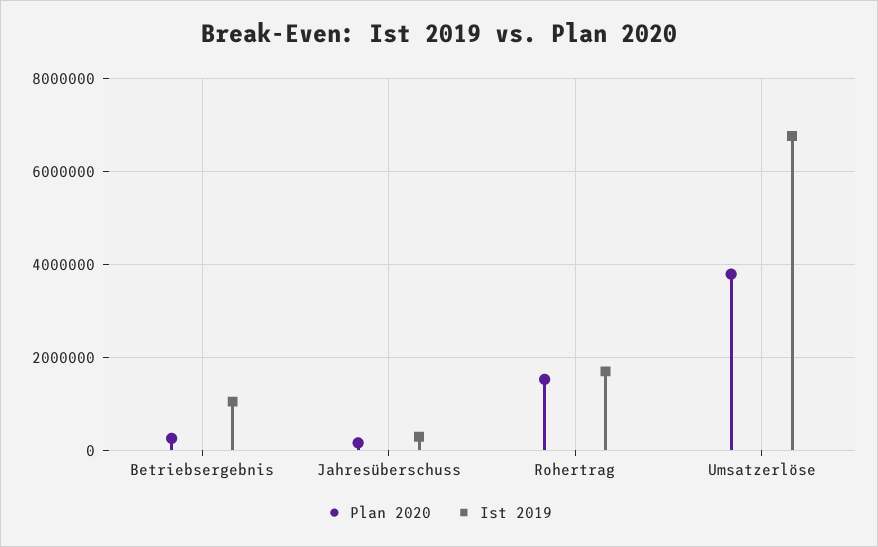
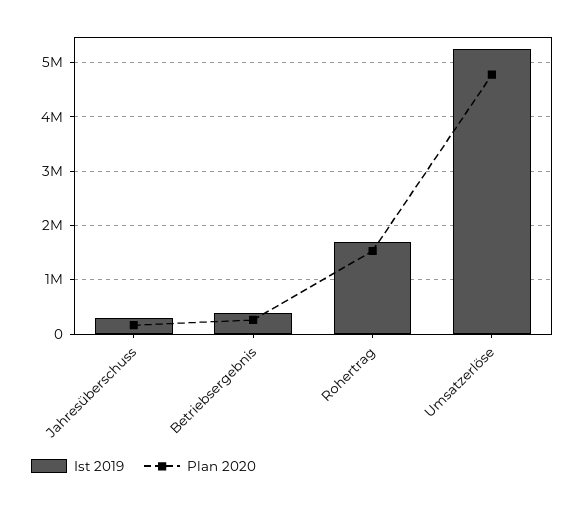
Ist 2019, Betriebsergebnis: 1000000 -> 400000
Plan 2020, Umsatzerlöse: 3800000 -> 4800000
Ist 2019, Umsatzerlöse: 6800000 -> 5200000

